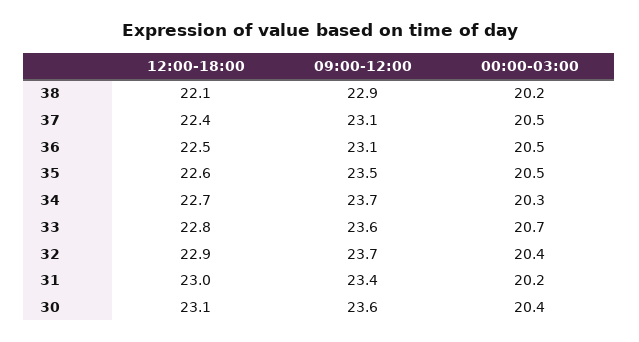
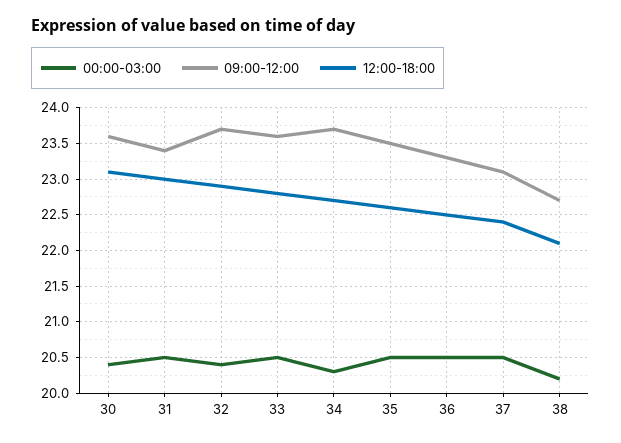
09:00-12:00, 38: 22.9 -> 22.7
09:00-12:00, 36: 23.1 -> 23.3
00:00-03:00, 33: 20.7 -> 20.5
00:00-03:00, 31: 20.2 -> 20.5

